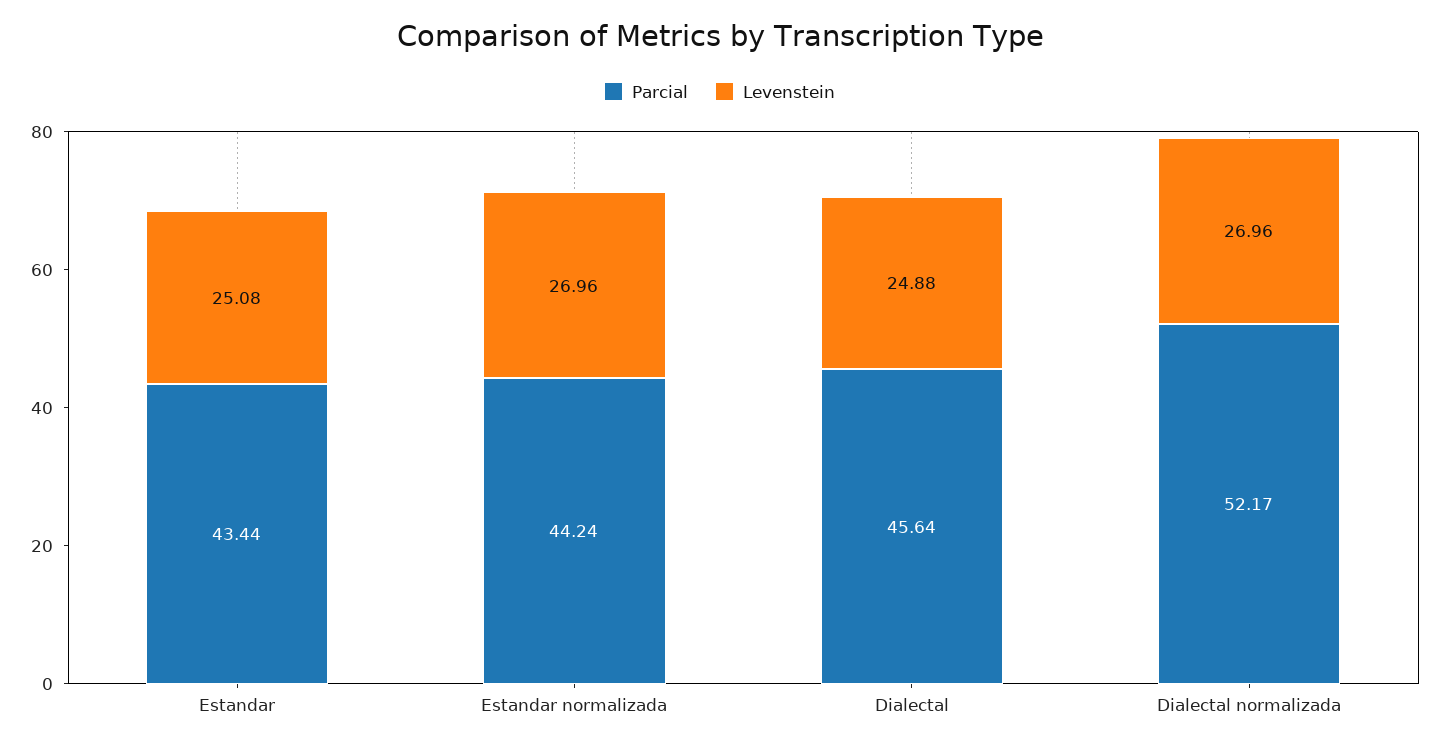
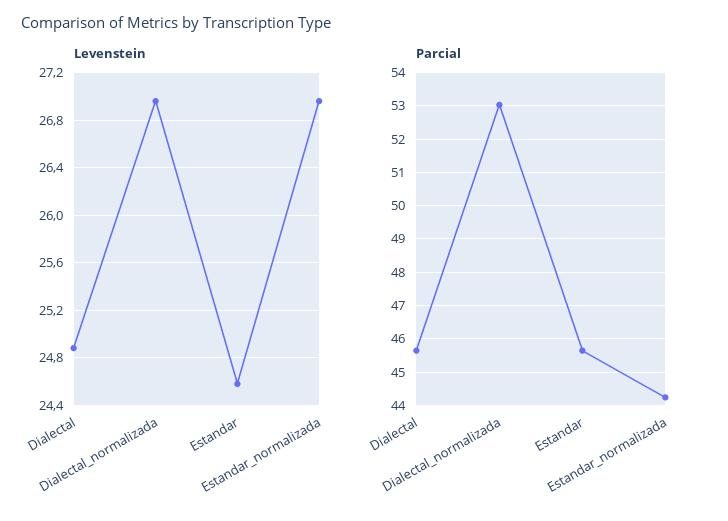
Parcial, Estandar: 43.44 -> 45.6
Levenstein, Estandar: 25.08 -> 24.6
Parcial, Dialectal normalizada: 52.17 -> 53

